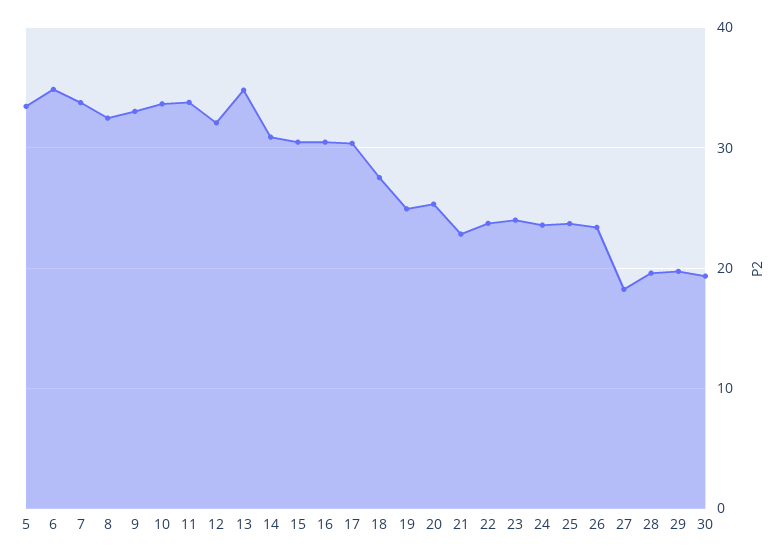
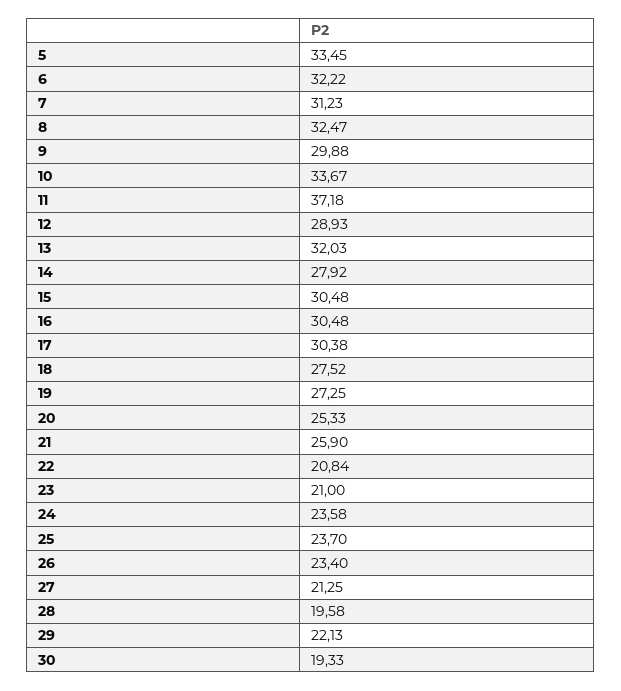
6: 35 -> 32.22
7: 34 -> 31.23
9: 33 -> 29.88
11: 34 -> 37.18
12: 32 -> 28.93
13: 35 -> 32.03
14: 31 -> 27.92
19: 25 -> 27.25
21: 23 -> 25.9
22: 24 -> 20.84
23: 24 -> 21
27: 18 -> 21.25
29: 20 -> 22.13

